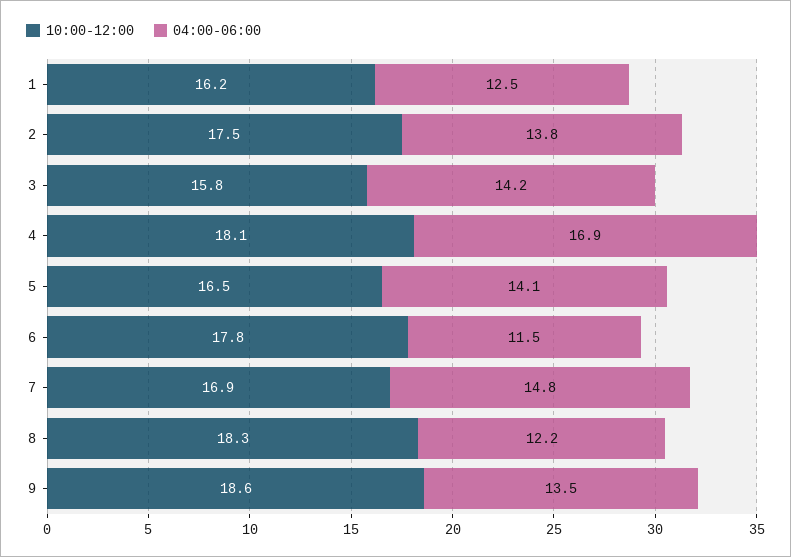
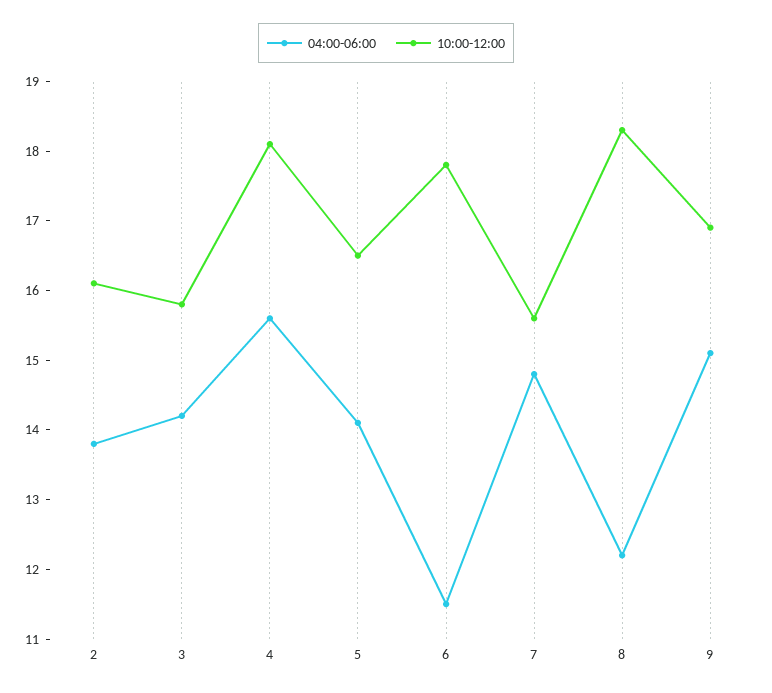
10:00-12:00, 1: 16.2 -> none
04:00-06:00, 1: 12.5 -> none
10:00-12:00, 2: 17.5 -> 16
04:00-06:00, 4: 16.9 -> 15.5
10:00-12:00, 7: 16.9 -> 15.5
10:00-12:00, 9: 18.6 -> 17
04:00-06:00, 9: 13.5 -> 15

